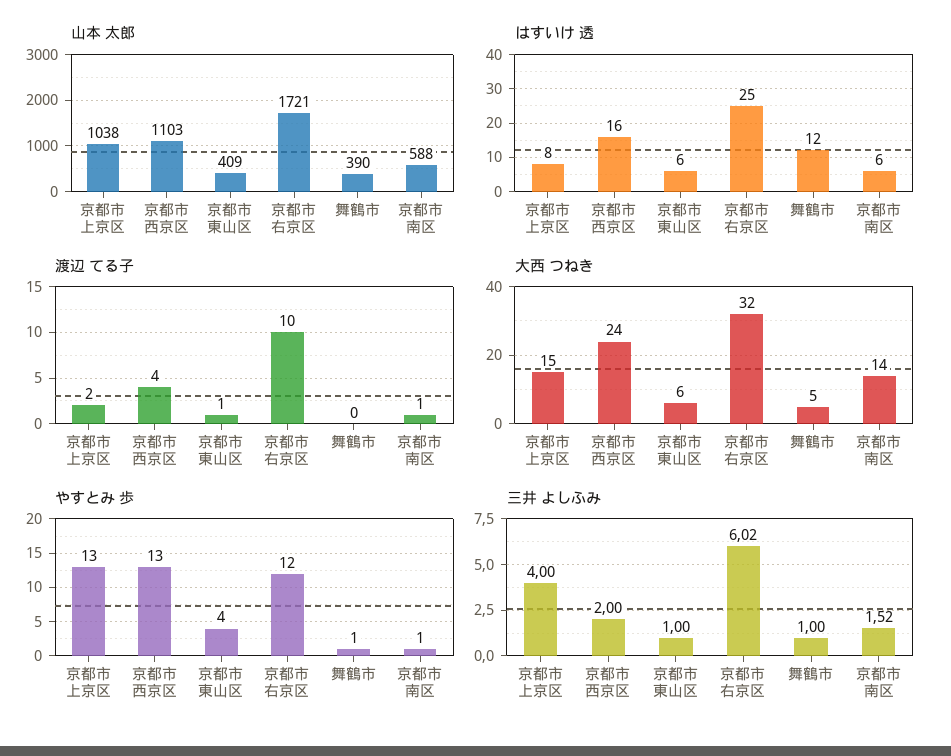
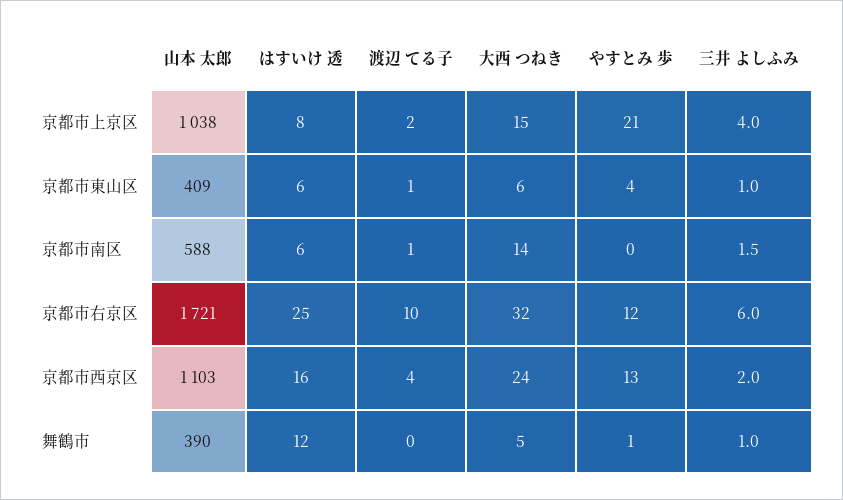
やすとみ 歩, 京都市上京区: 13 -> 21
やすとみ 歩, 京都市南区: 1 -> 0

